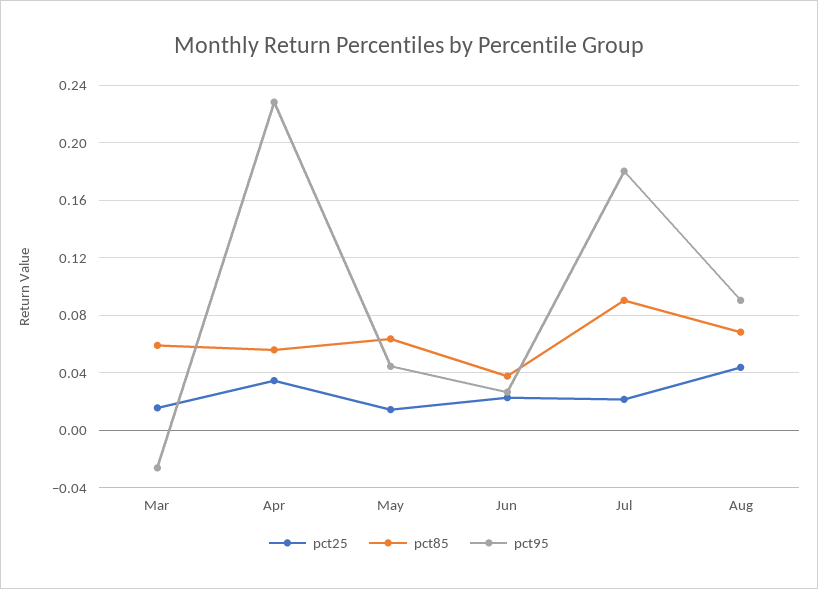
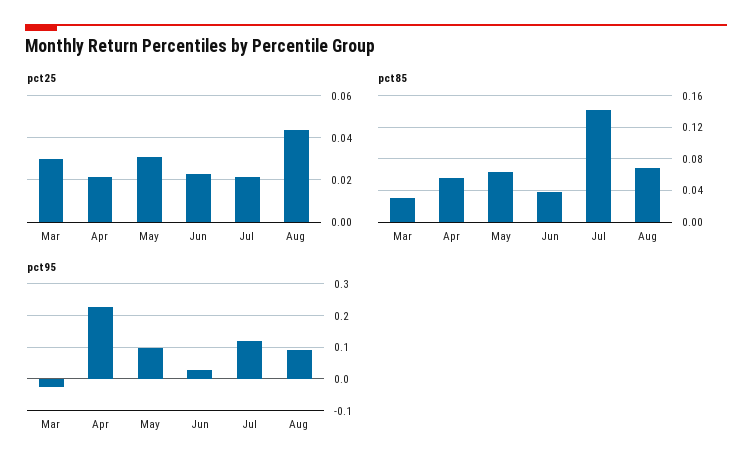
pct25, Mar: 0.015 -> 0.03
pct85, Mar: 0.06 -> 0.03
pct25, Apr: 0.035 -> 0.02
pct25, May: 0.015 -> 0.03
pct95, May: 0.045 -> 0.1
pct85, Jul: 0.09 -> 0.14
pct95, Jul: 0.18 -> 0.12

